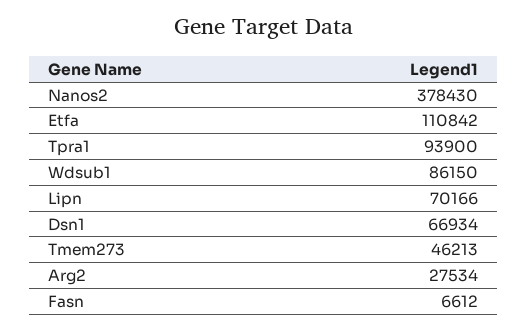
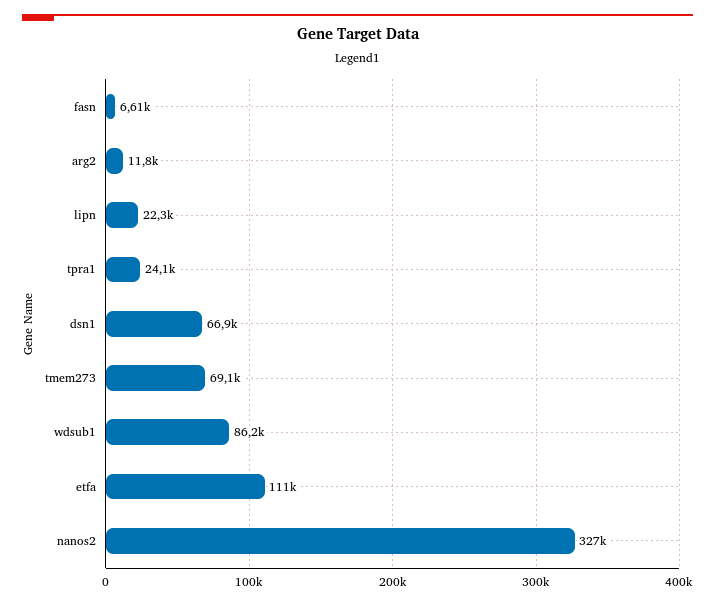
Nanos2: 378430 -> 327000
Tpra1: 93900 -> 24100
Lipn: 70166 -> 22300
Tmem273: 46213 -> 69100
Arg2: 27534 -> 11800

